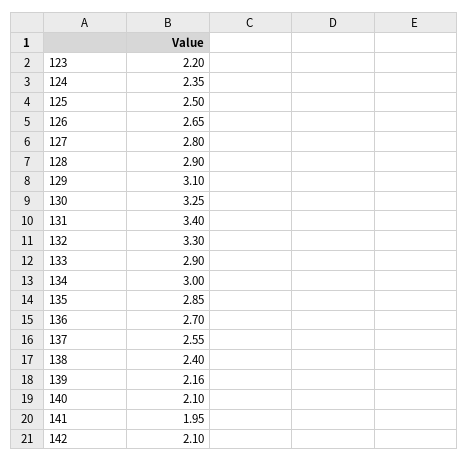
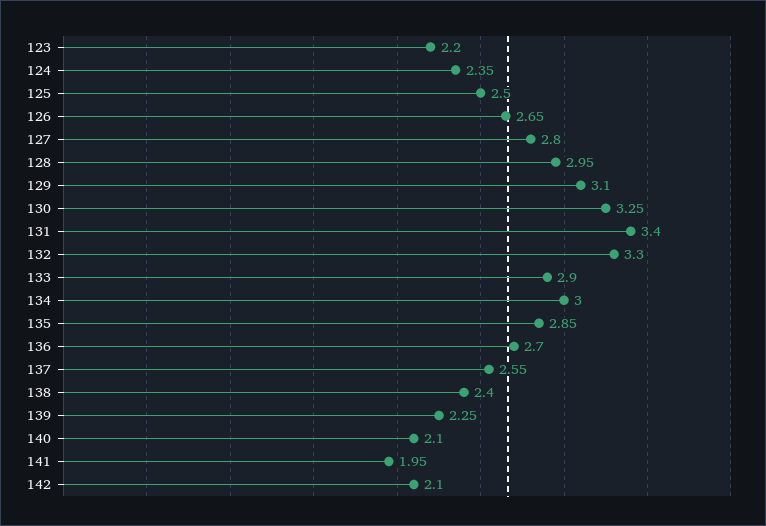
128: 2.9 -> 2.95
139: 2.16 -> 2.25

